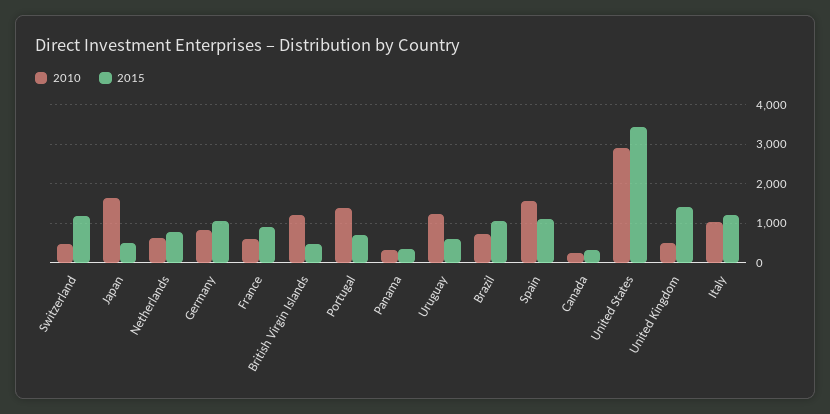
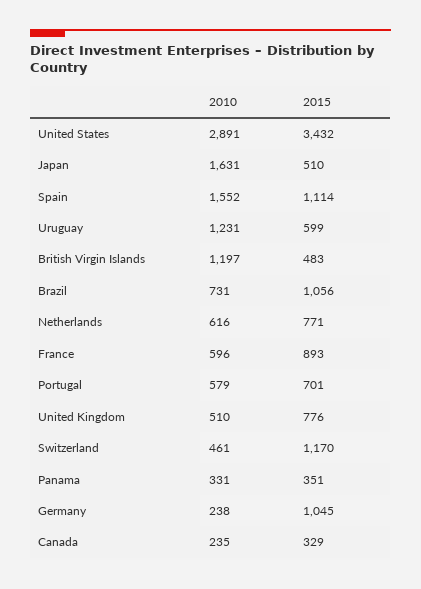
2010, Germany: 800 -> 238
2010, Portugal: 1400 -> 579
2015, United Kingdom: 1400 -> 776
2010, Italy: 1000 -> none
2015, Italy: 1200 -> none

